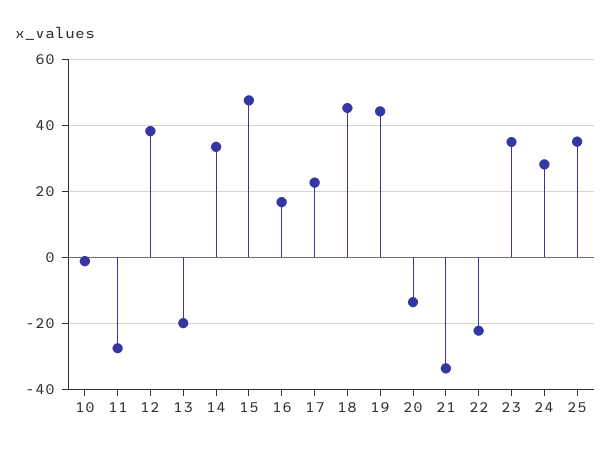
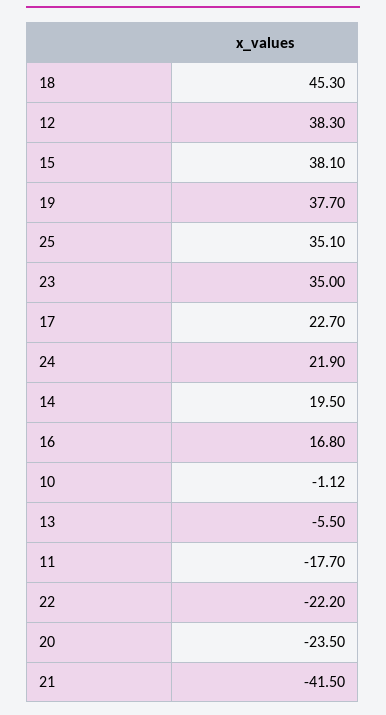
11: -28 -> -17.7
13: -20 -> -5.5
14: 34 -> 19.5
15: 48 -> 38.1
19: 44 -> 37.7
20: -14 -> -23.5
21: -34 -> -41.5
24: 28 -> 21.9

